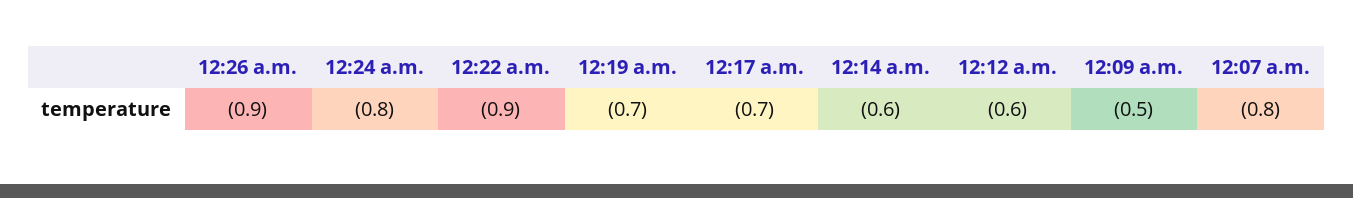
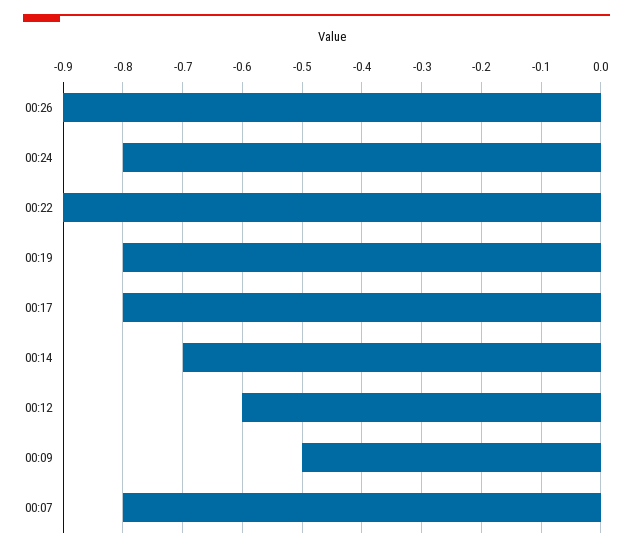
12:19 a.m.: -0.7 -> -0.8
12:17 a.m.: -0.7 -> -0.8
12:14 a.m.: -0.6 -> -0.7

